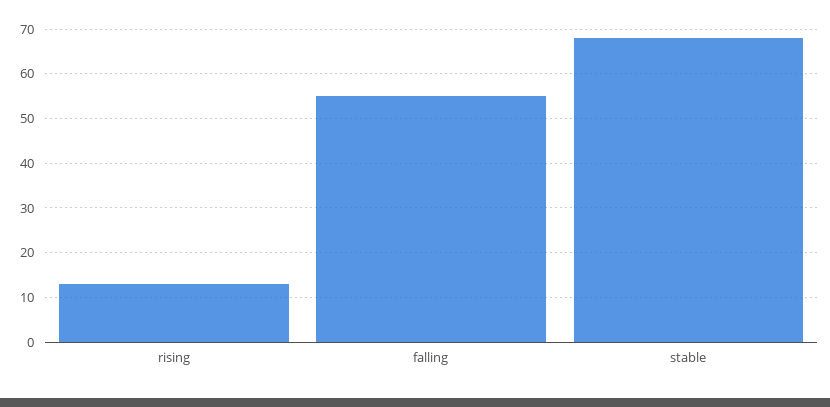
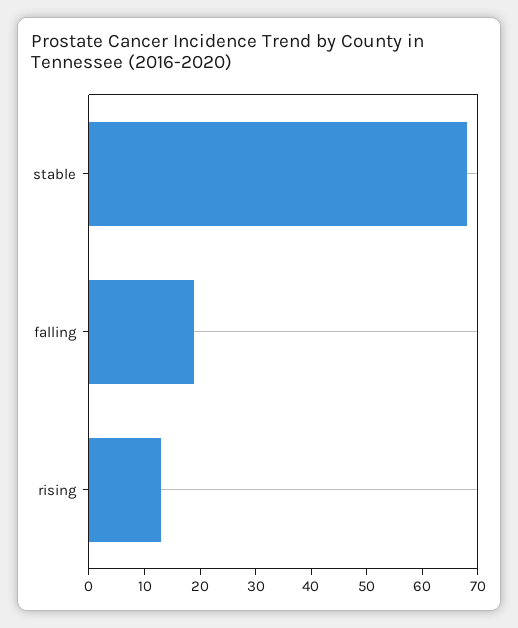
falling: 55 -> 20

